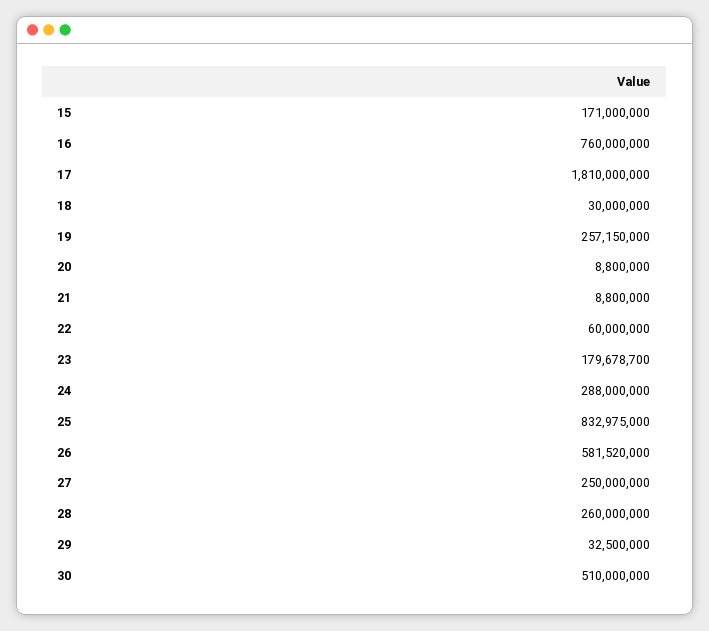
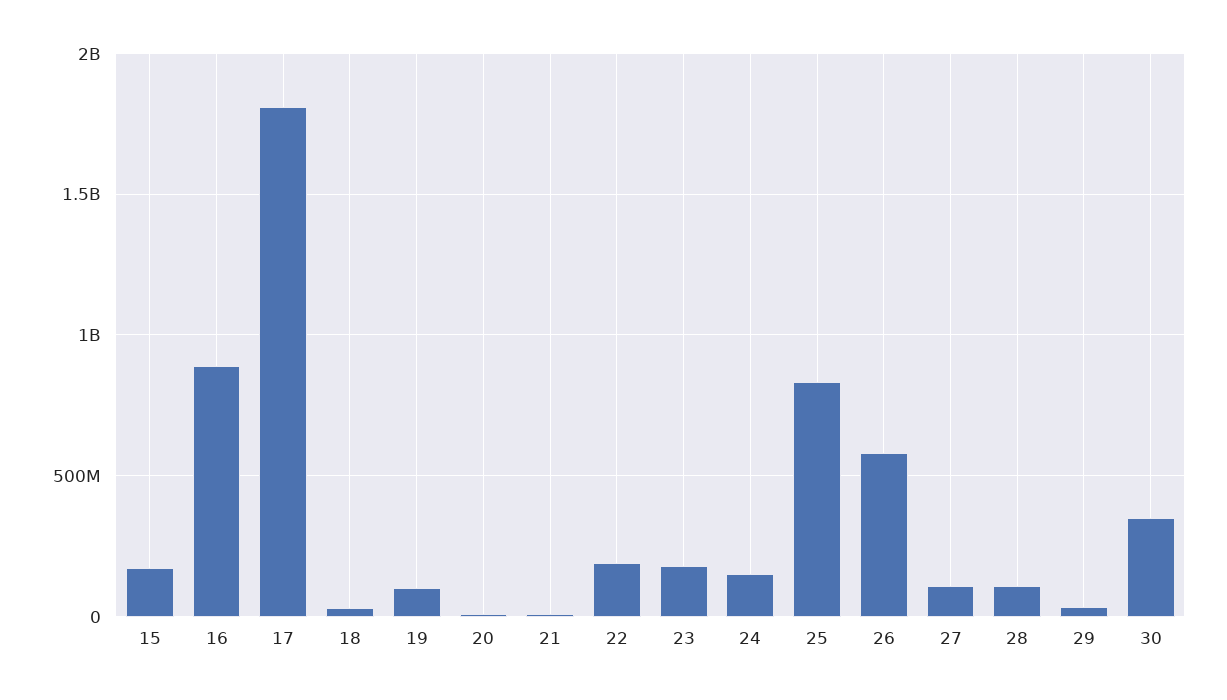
16: 760000000 -> 900000000
19: 257150000 -> 100000000
22: 60000000 -> 200000000
24: 288000000 -> 150000000
27: 250000000 -> 100000000
28: 260000000 -> 100000000
30: 510000000 -> 350000000

